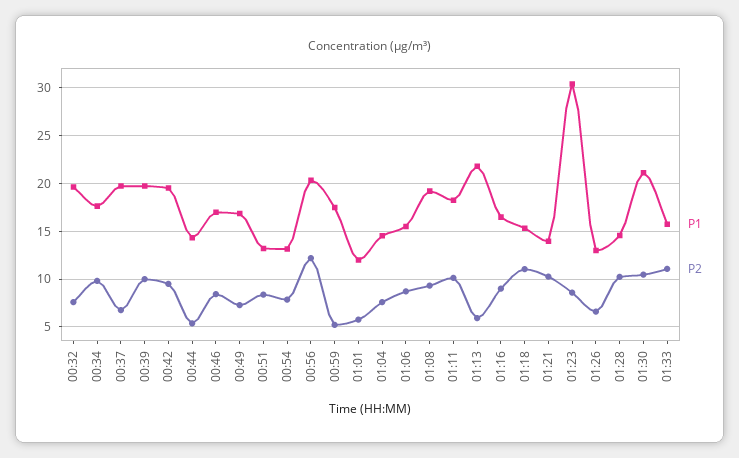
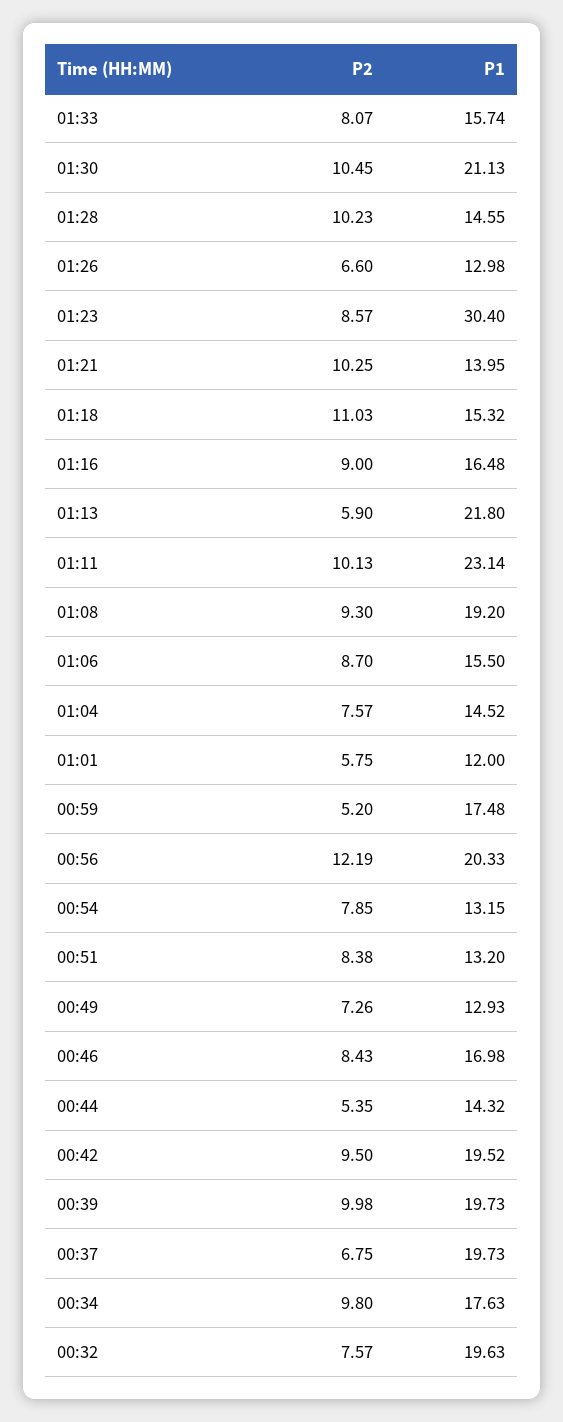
P1, 00:49: 17 -> 12.93
P1, 01:11: 18 -> 23.14
P2, 01:33: 11 -> 8.07

